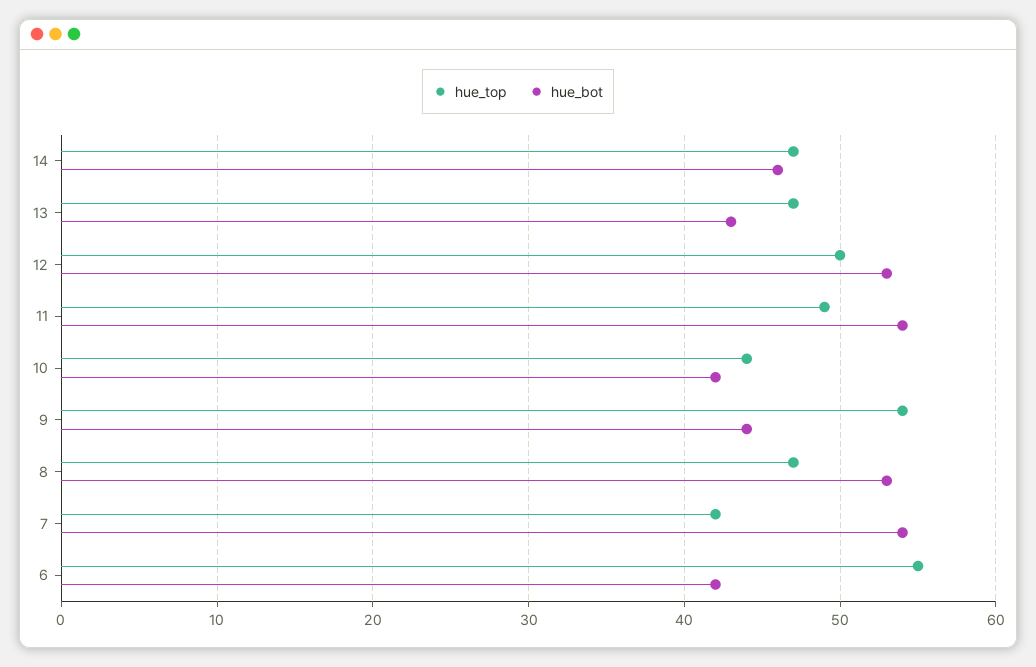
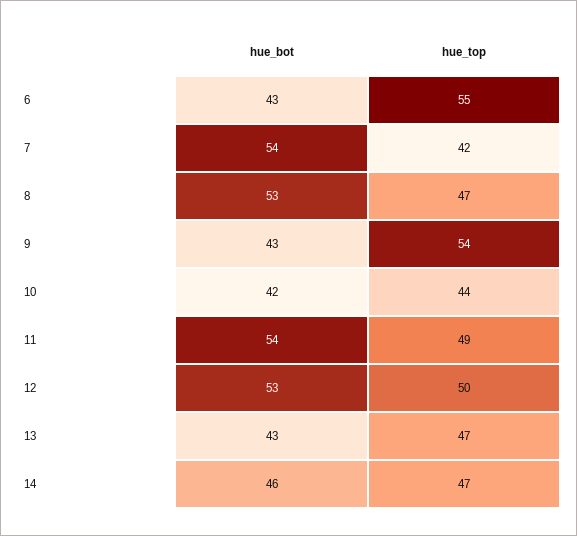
hue_bot, 9: 44 -> 43
hue_bot, 6: 42 -> 43

